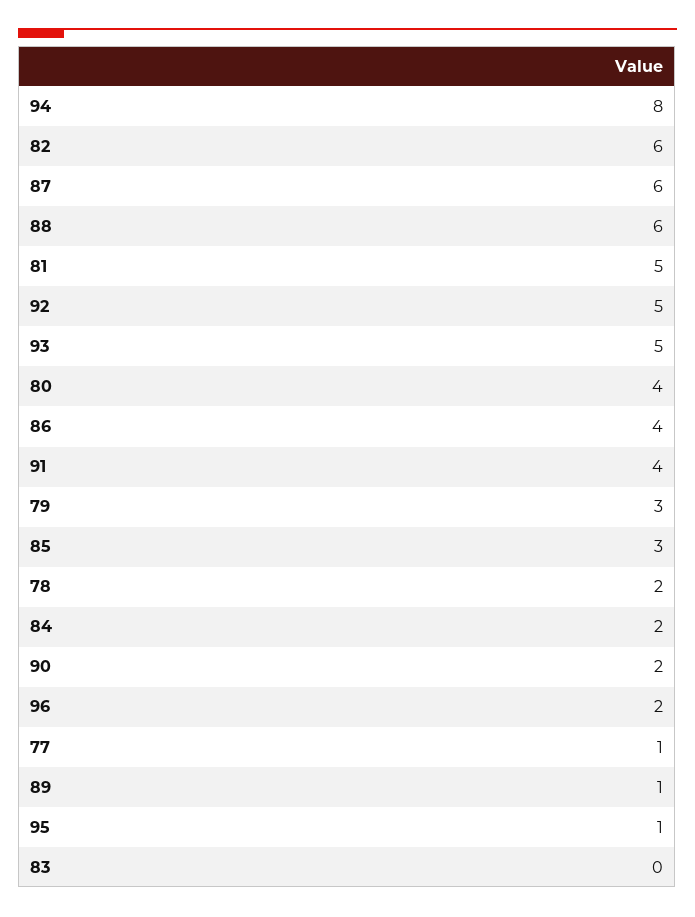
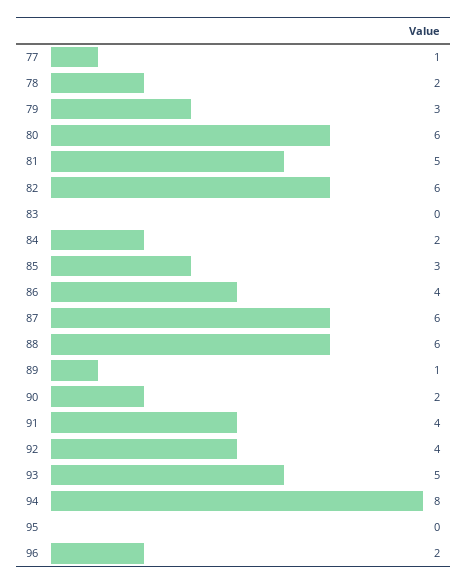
92: 5 -> 4
80: 4 -> 6
95: 1 -> 0

